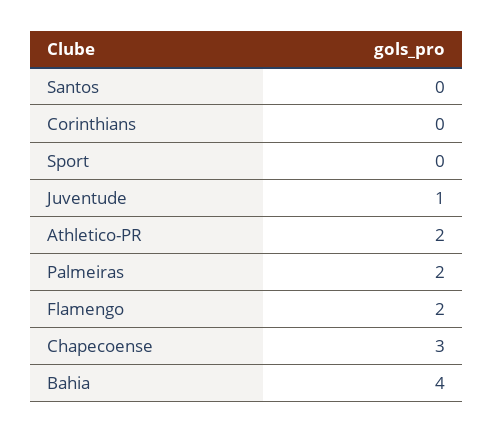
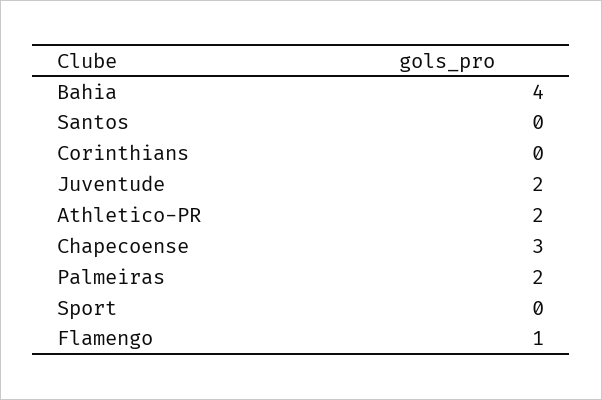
Juventude: 1 -> 2
Flamengo: 2 -> 1

